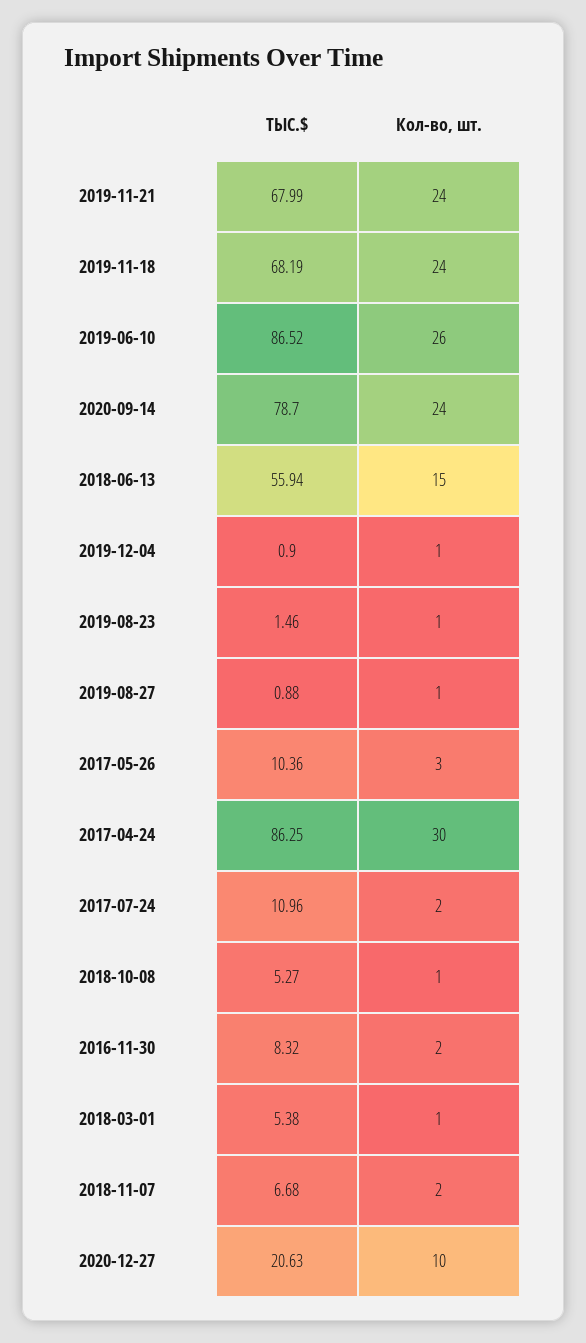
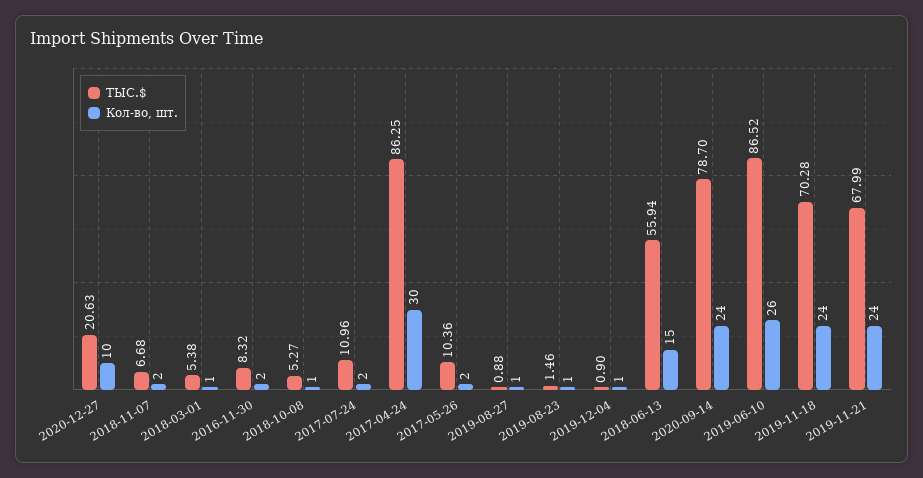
ТЫС.$, 2019-11-18: 68.19 -> 70.28
Кол-во, шт., 2017-05-26: 3 -> 2

